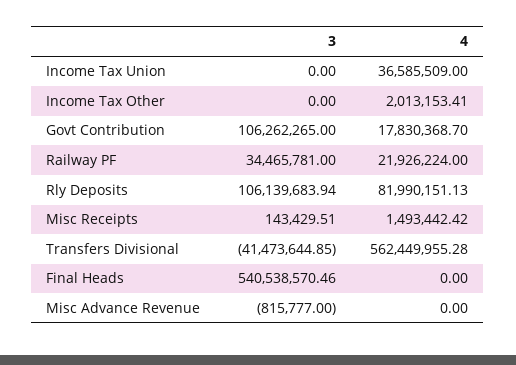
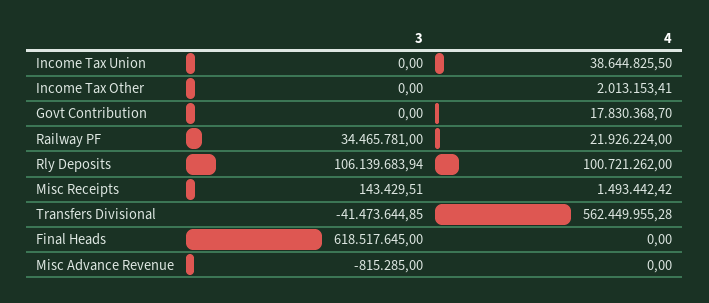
4, Income Tax Union: 36585509 -> 38644825.5
3, Govt Contribution: 106262265 -> 0
4, Rly Deposits: 81990151.13 -> 100721262
3, Final Heads: 540538570.46 -> 618517645
3, Misc Advance Revenue: -815777 -> -815285

